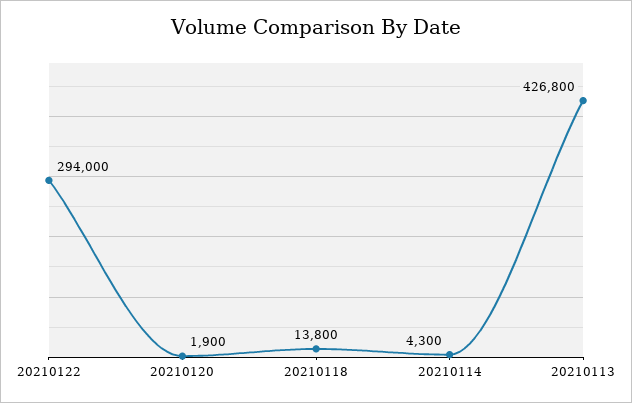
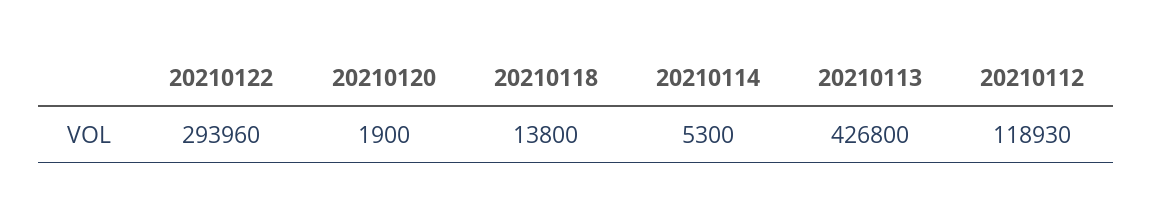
20210122: 294000 -> 293960
20210114: 4300 -> 5300
20210112: none -> 118930

